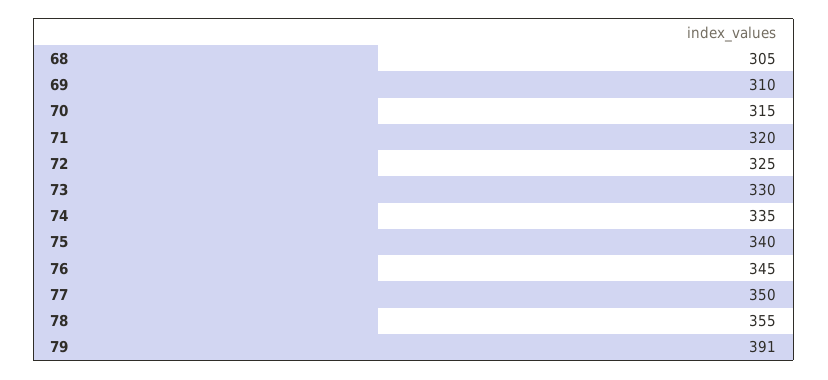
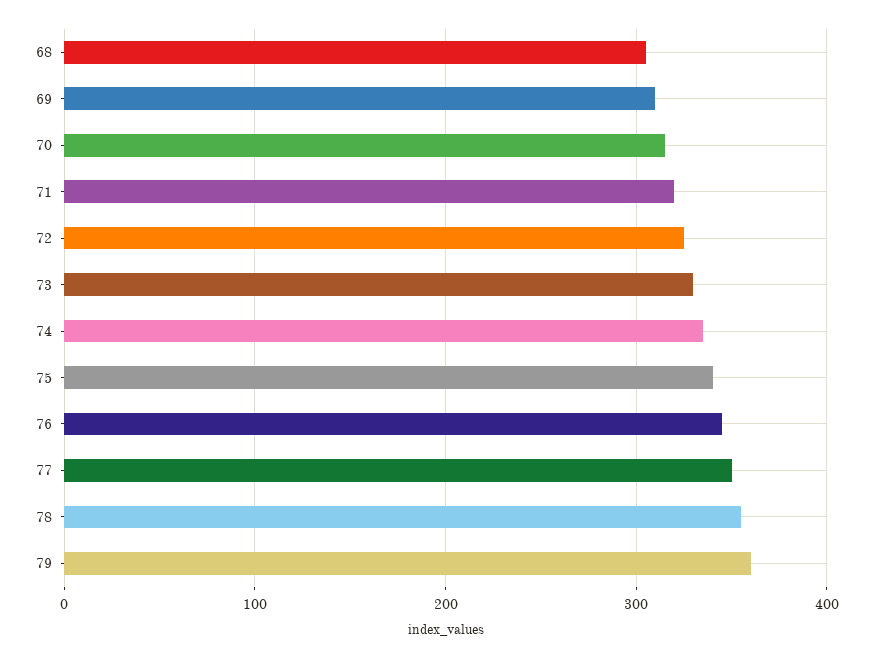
79: 391 -> 360

